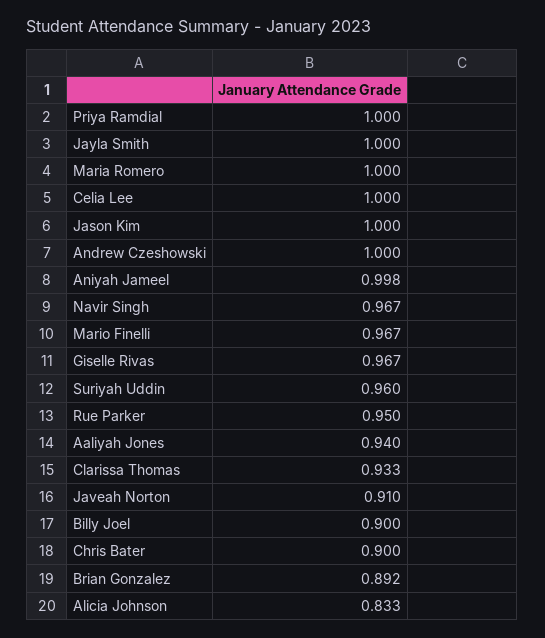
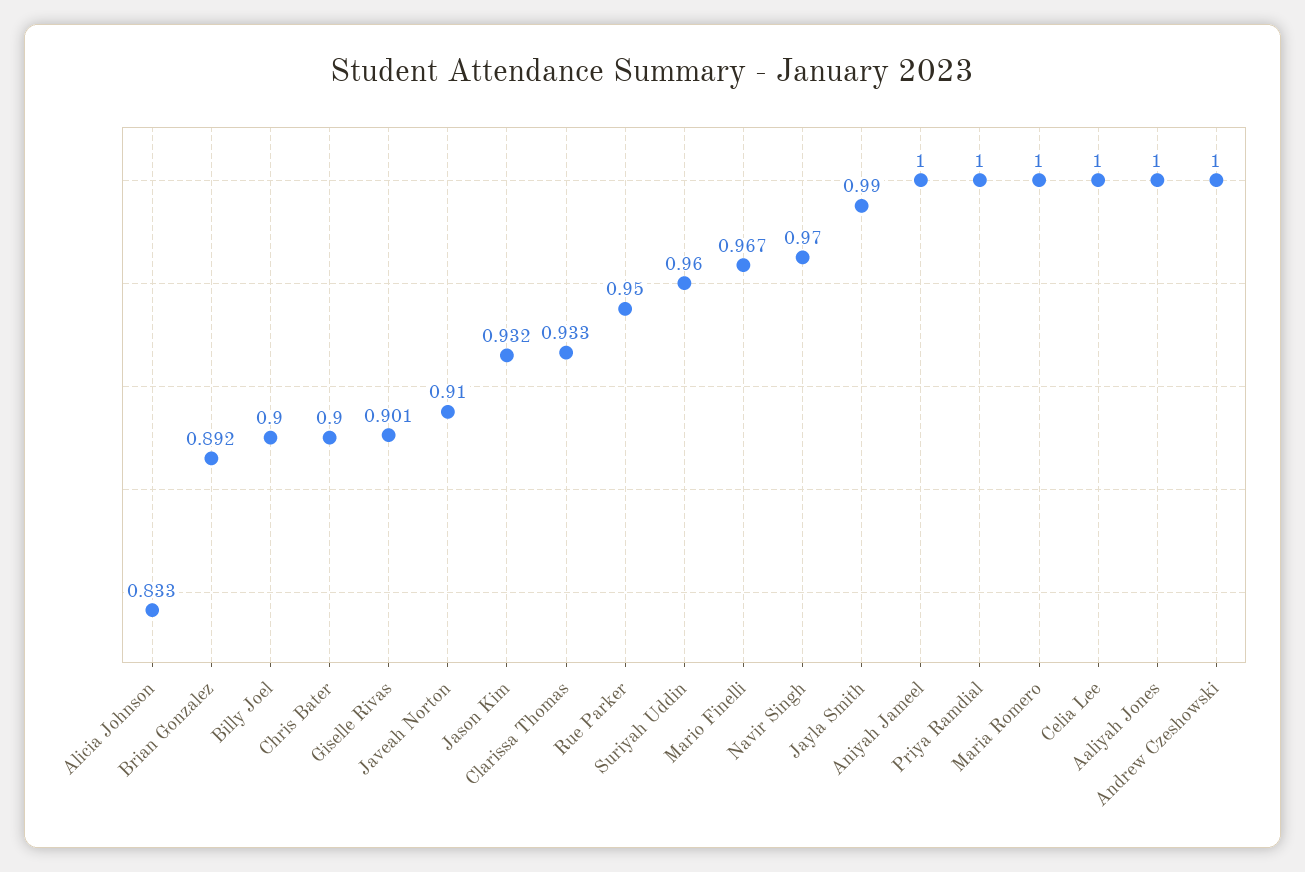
Jayla Smith: 1 -> 0.99
Jason Kim: 1 -> 0.932
Aniyah Jameel: 0.998 -> 1
Navir Singh: 0.967 -> 0.97
Giselle Rivas: 0.967 -> 0.901
Aaliyah Jones: 0.94 -> 1

